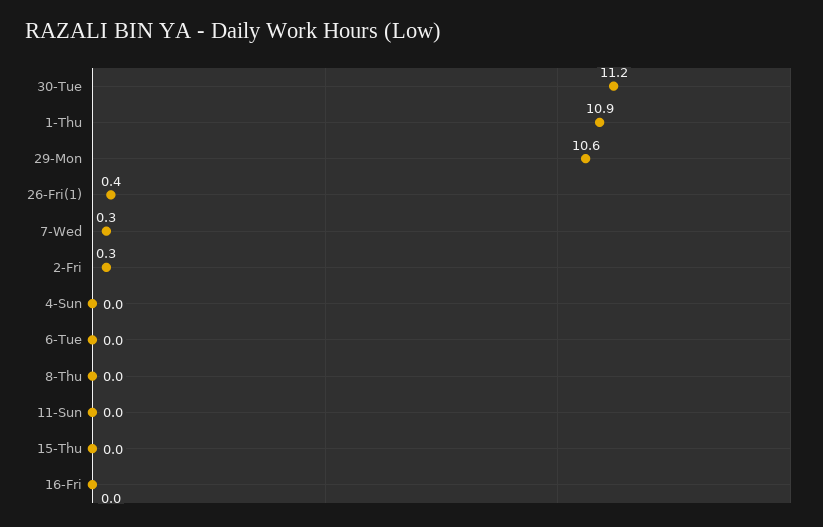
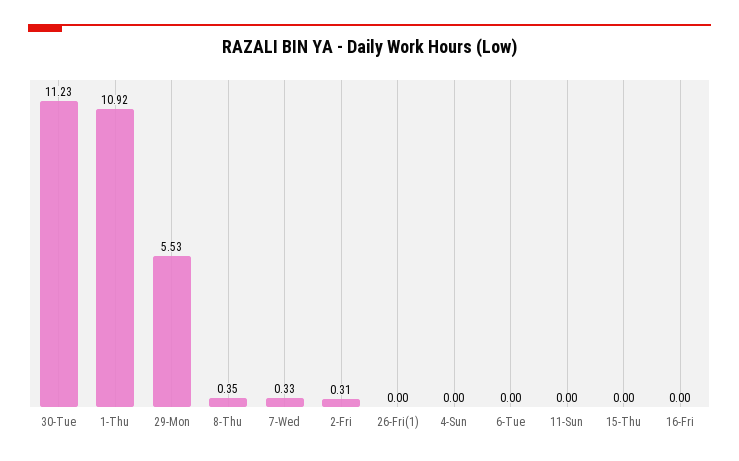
29-Mon: 10.6 -> 5.53
26-Fri(1): 0.4 -> 0
8-Thu: 0 -> 0.35

